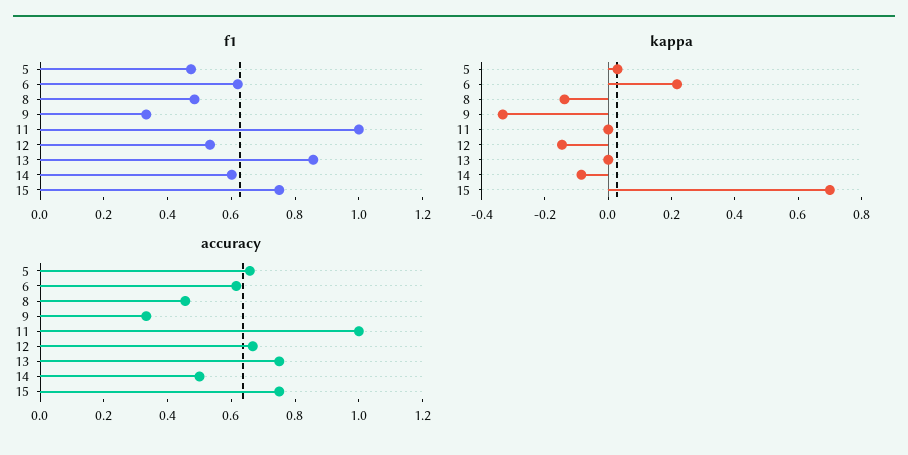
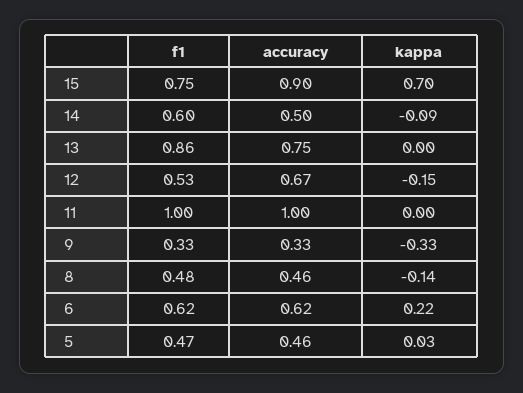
accuracy, 5: 0.65 -> 0.46
accuracy, 15: 0.75 -> 0.9

